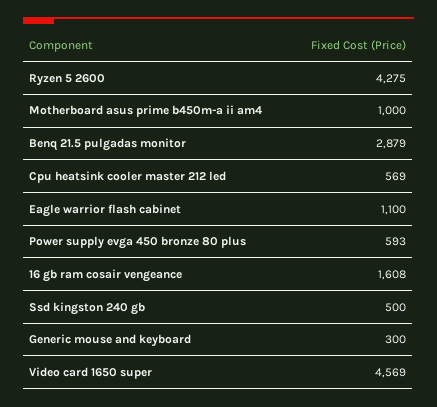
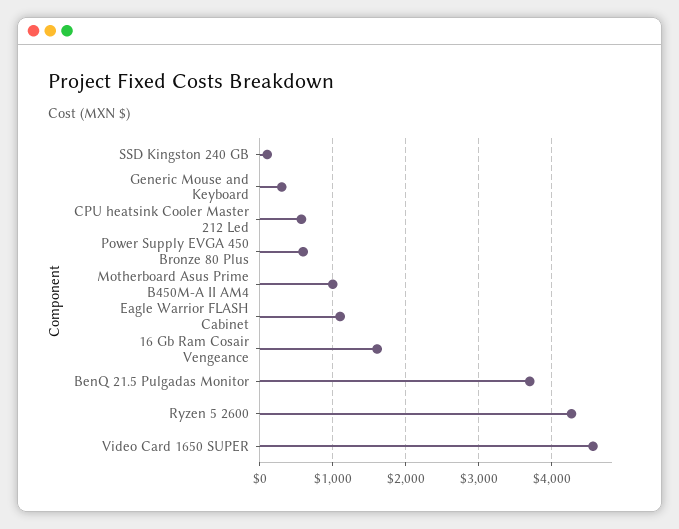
Benq 21.5 pulgadas monitor: 2879 -> 3700
Ssd kingston 240 gb: 500 -> 100

